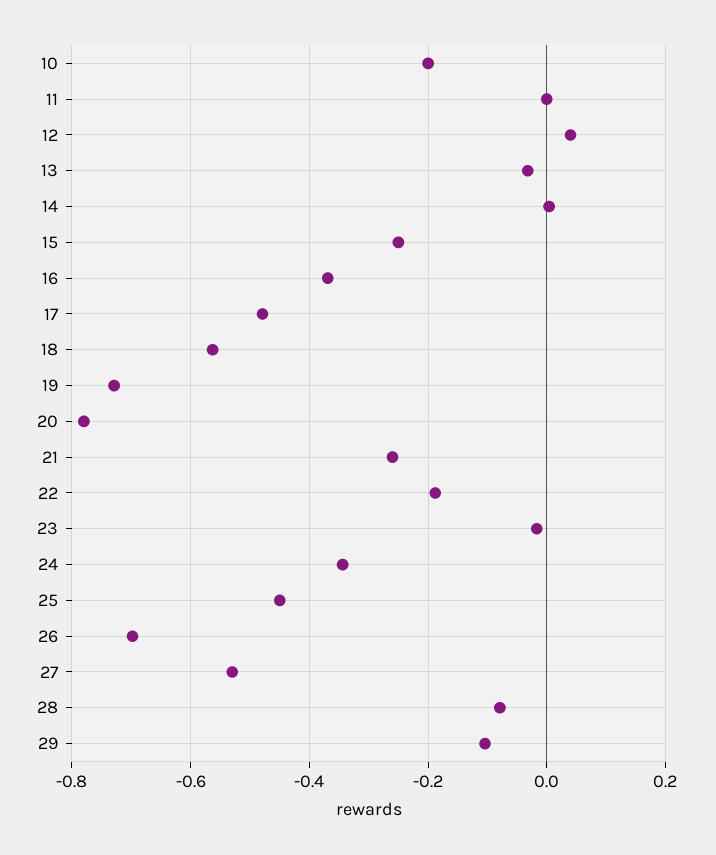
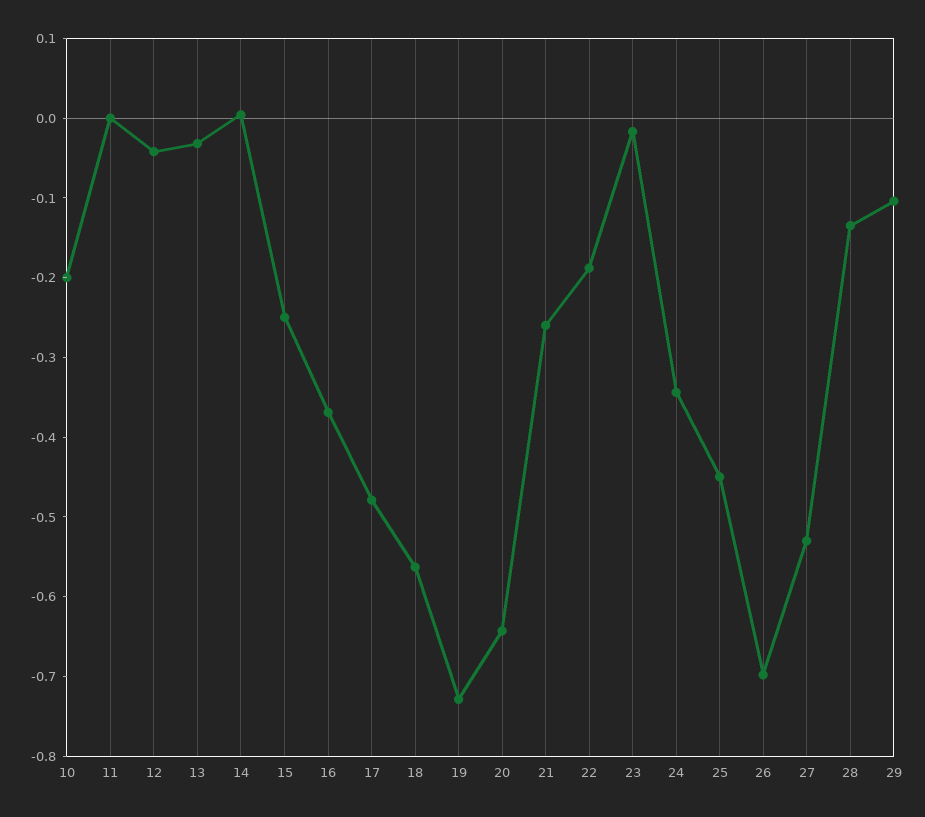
12: 0.04 -> -0.04
20: -0.78 -> -0.64
28: -0.08 -> -0.14

